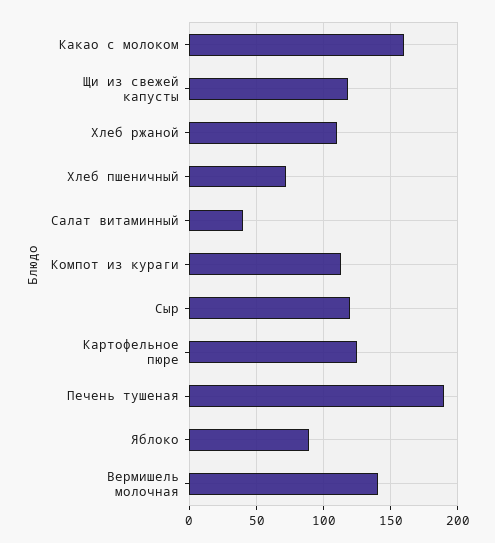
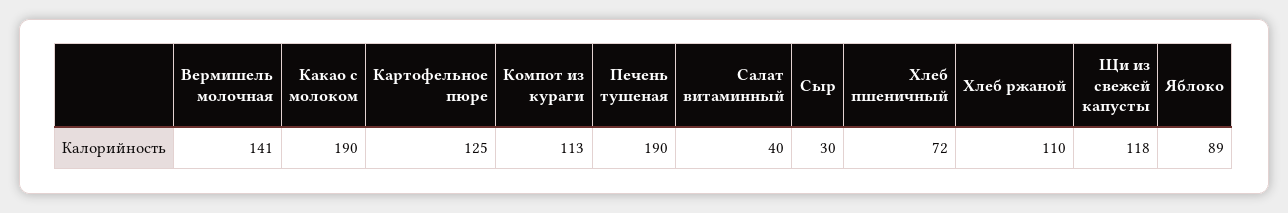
Какао с молоком: 160 -> 190
Сыр: 120 -> 30

